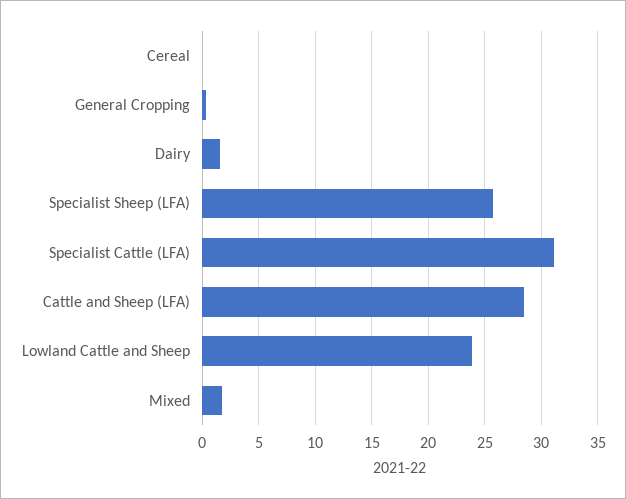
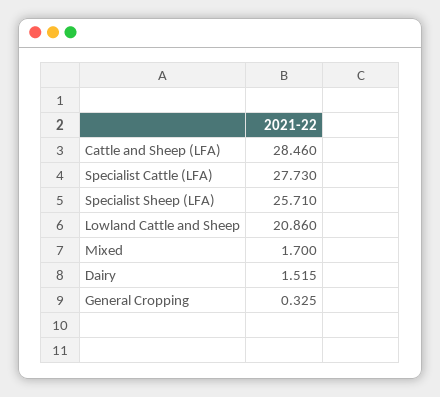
Cereal: 0 -> none
Specialist Cattle (LFA): 31 -> 27.73
Lowland Cattle and Sheep: 24 -> 20.86

